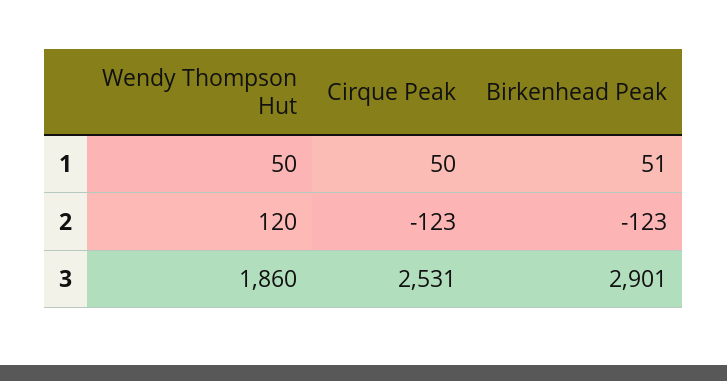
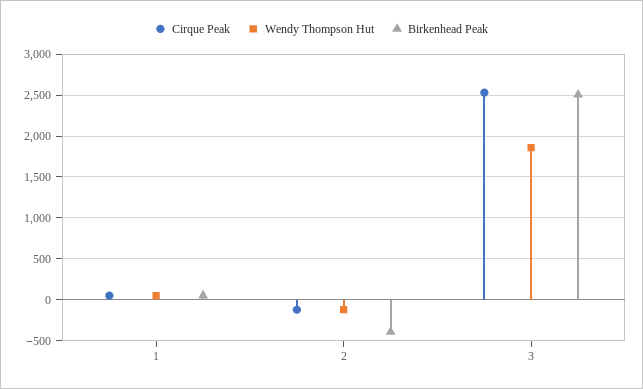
Wendy Thompson Hut, 2: 120 -> -100
Birkenhead Peak, 2: -123 -> -400
Birkenhead Peak, 3: 2901 -> 2500

